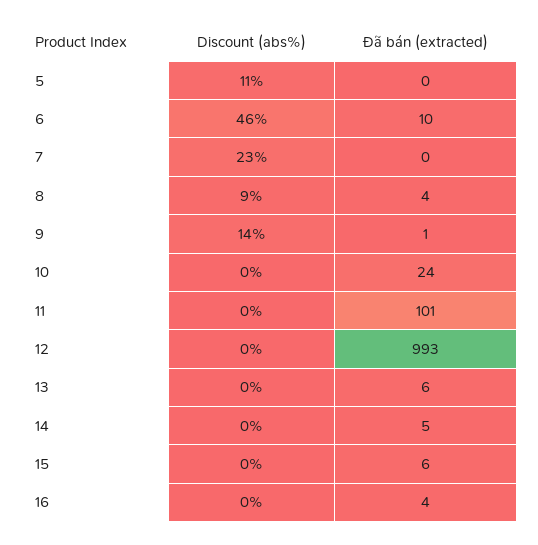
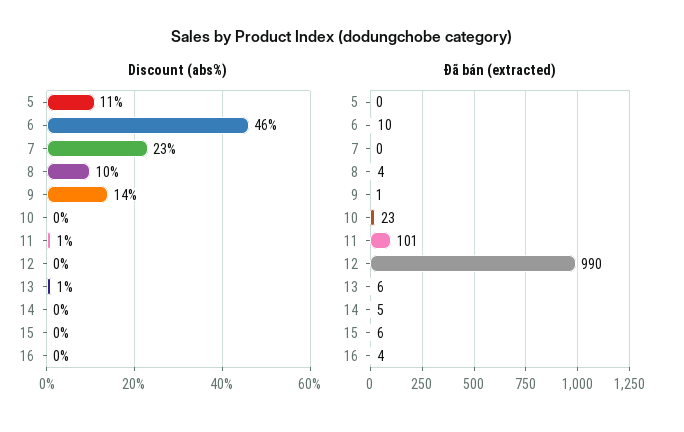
Discount (abs%), 8: 9 -> 10
Đã bán (extracted), 10: 24 -> 23
Discount (abs%), 11: 0 -> 1
Đã bán (extracted), 12: 993 -> 990
Discount (abs%), 13: 0 -> 1

